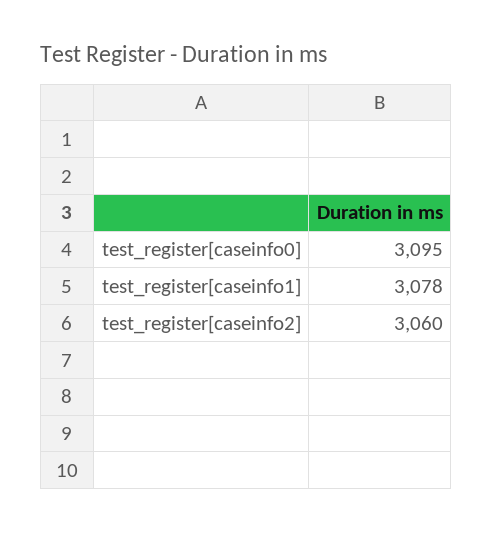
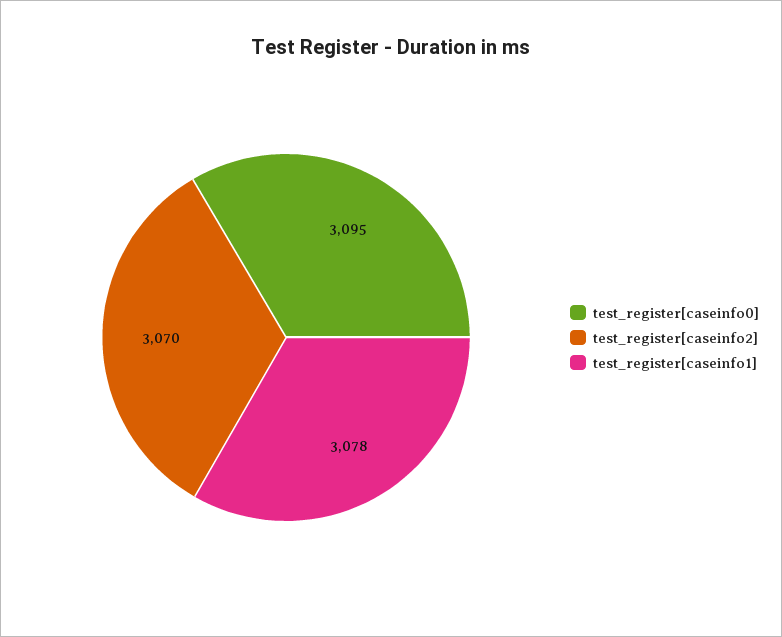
test_register[caseinfo2]: 3060 -> 3070

